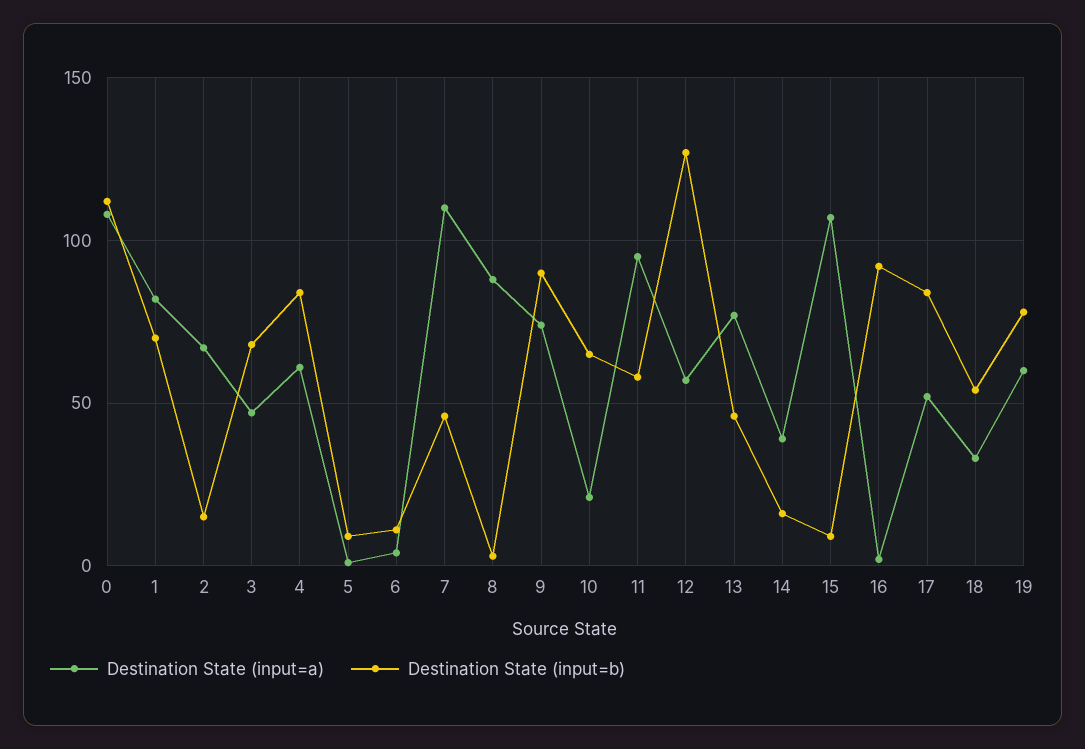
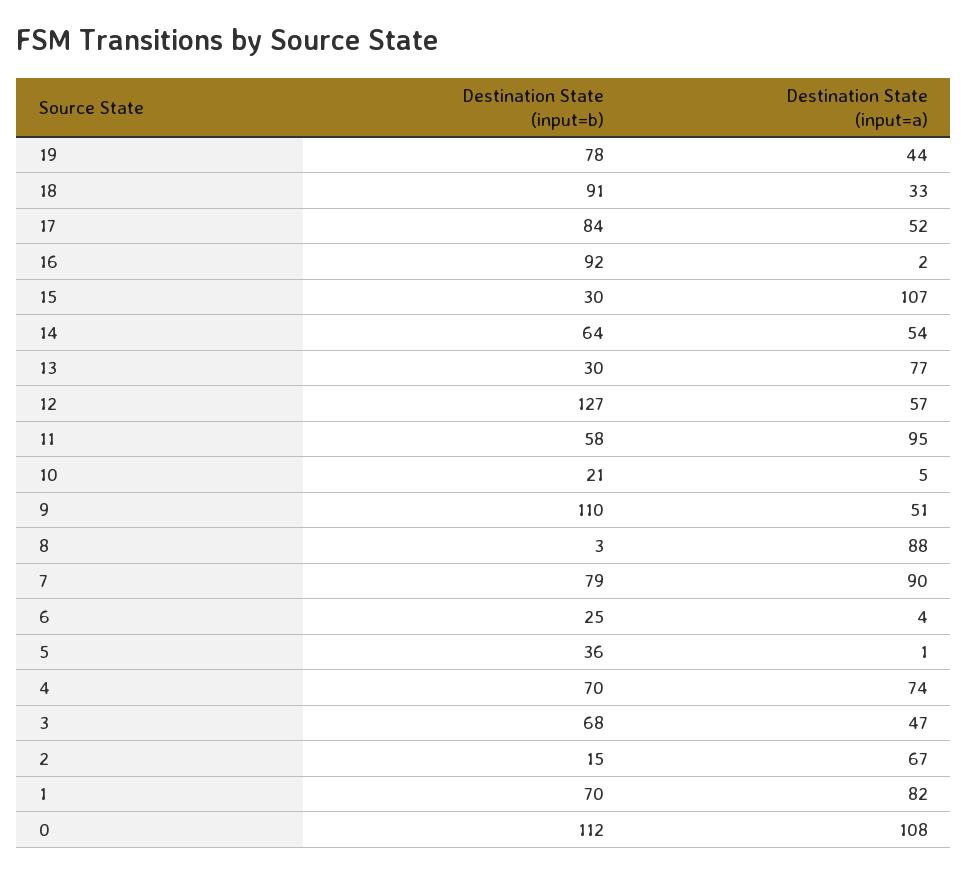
Destination State (input=a), 4: 60 -> 74
Destination State (input=b), 4: 85 -> 70
Destination State (input=b), 5: 10 -> 36
Destination State (input=b), 6: 10 -> 25
Destination State (input=a), 7: 110 -> 90
Destination State (input=b), 7: 45 -> 79
Destination State (input=a), 9: 75 -> 51
Destination State (input=b), 9: 90 -> 110
Destination State (input=a), 10: 20 -> 5
Destination State (input=b), 10: 65 -> 21
Destination State (input=b), 13: 45 -> 30
Destination State (input=a), 14: 40 -> 54
Destination State (input=b), 14: 15 -> 64
Destination State (input=b), 15: 10 -> 30
Destination State (input=b), 18: 55 -> 91
Destination State (input=a), 19: 60 -> 44

